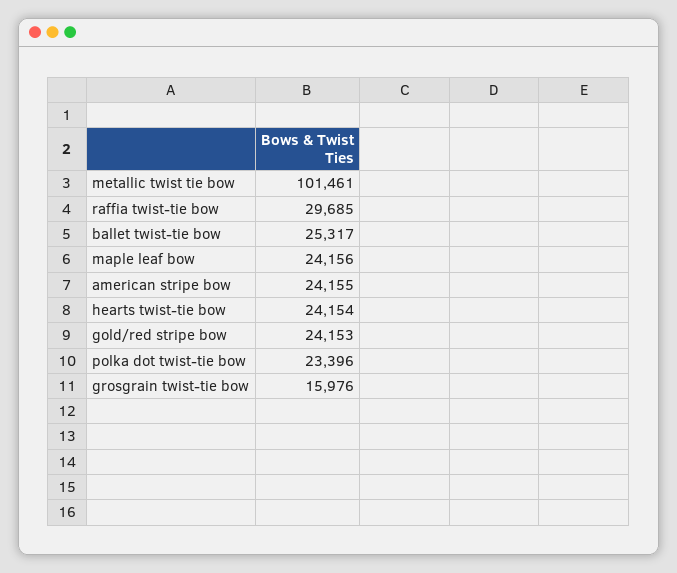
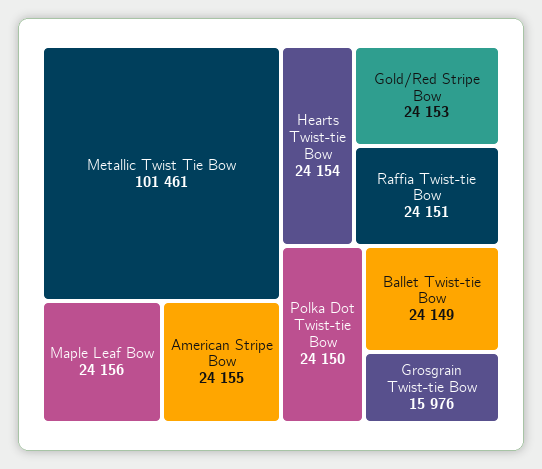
raffia twist-tie bow: 29685 -> 24151
ballet twist-tie bow: 25317 -> 24149
polka dot twist-tie bow: 23396 -> 24150

